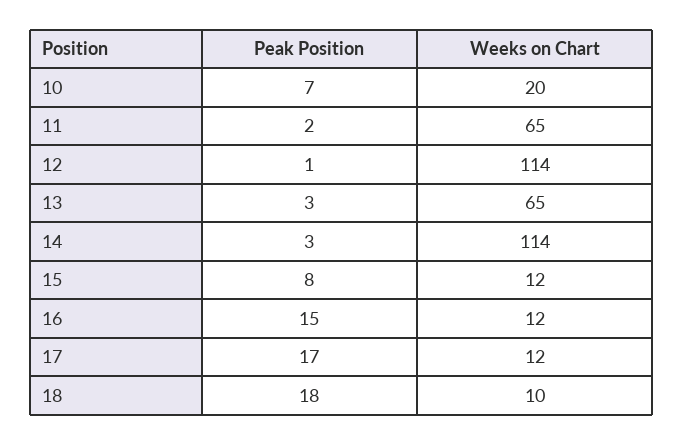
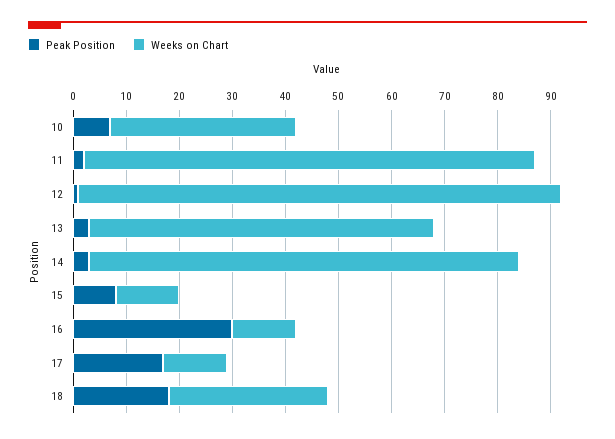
Weeks on Chart, 10: 20 -> 35
Weeks on Chart, 11: 65 -> 85
Weeks on Chart, 12: 114 -> 90
Weeks on Chart, 14: 114 -> 80
Peak Position, 16: 15 -> 30
Weeks on Chart, 18: 10 -> 30

